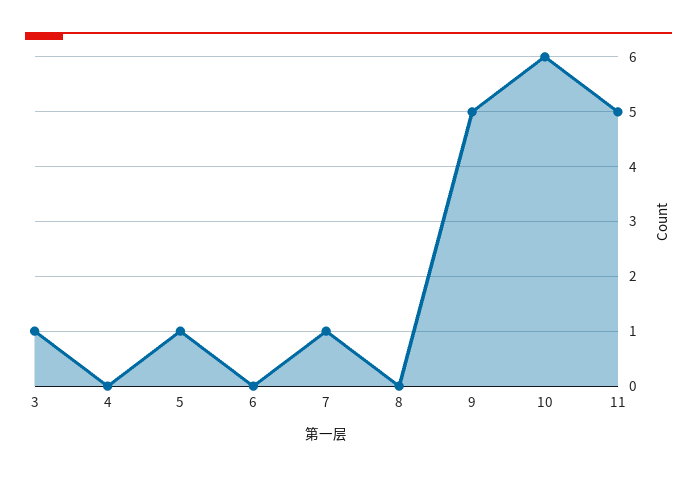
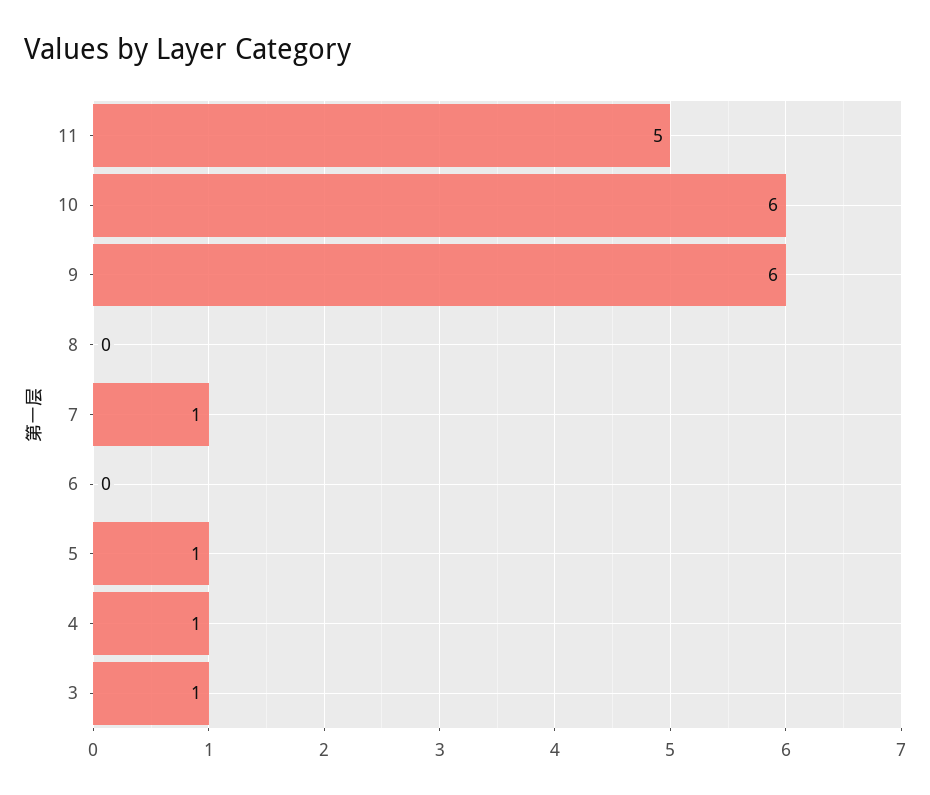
4: 0 -> 1
9: 5 -> 6

